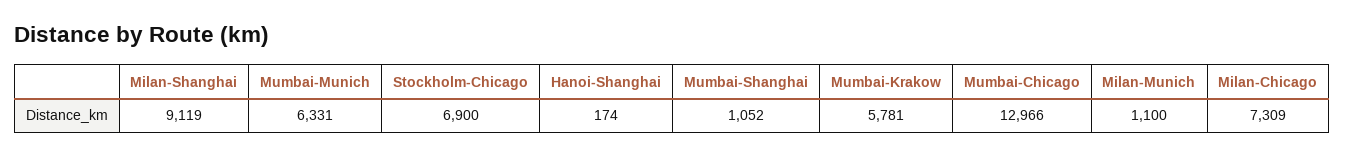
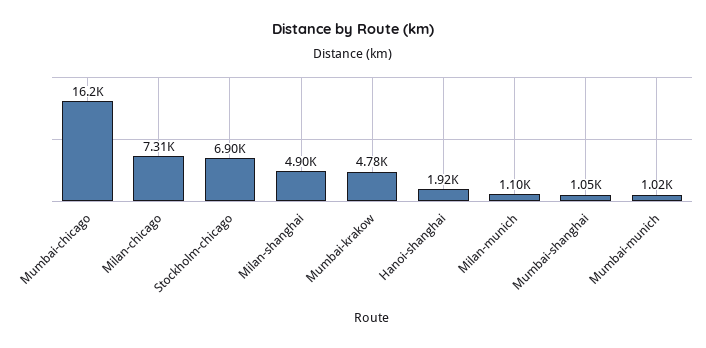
Milan-Shanghai: 9119 -> 4900
Mumbai-Munich: 6331 -> 1020
Hanoi-Shanghai: 174 -> 1920
Mumbai-Krakow: 5781 -> 4780
Mumbai-Chicago: 12966 -> 16200

